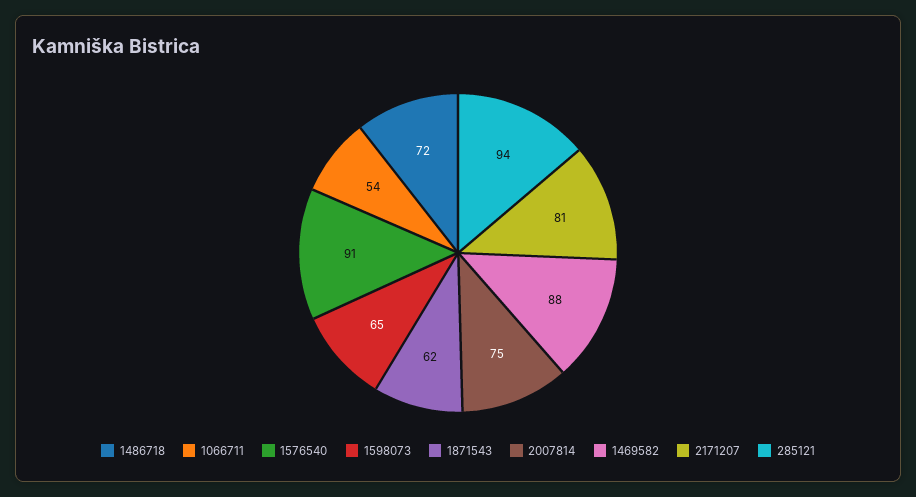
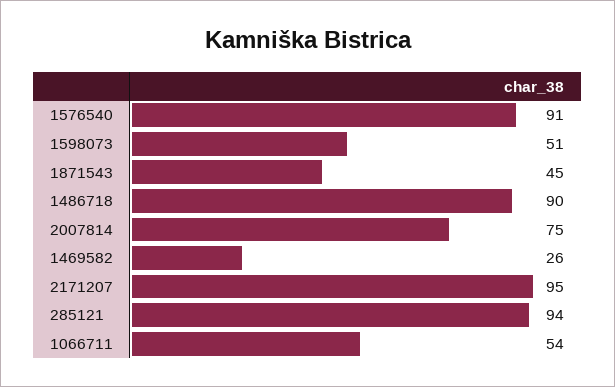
1486718: 72 -> 90
1598073: 65 -> 51
1871543: 62 -> 45
1469582: 88 -> 26
2171207: 81 -> 95

